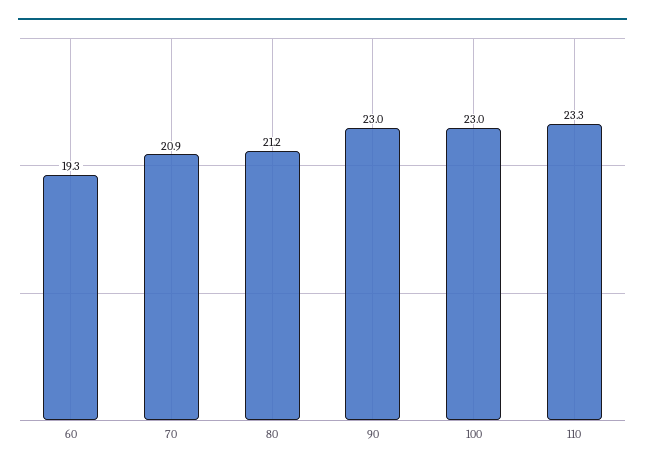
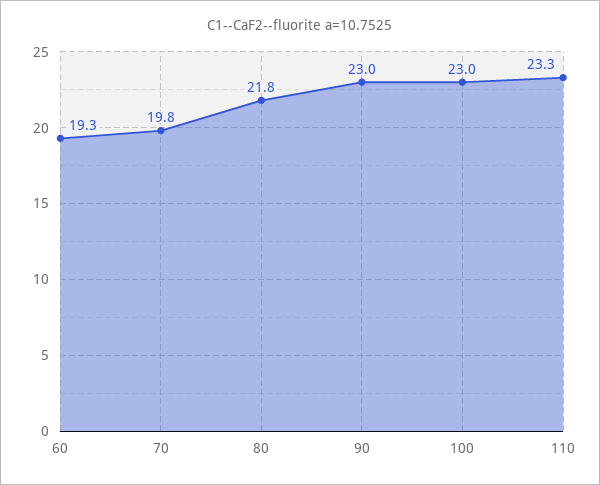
70: 20.9 -> 19.8
80: 21.2 -> 21.8

